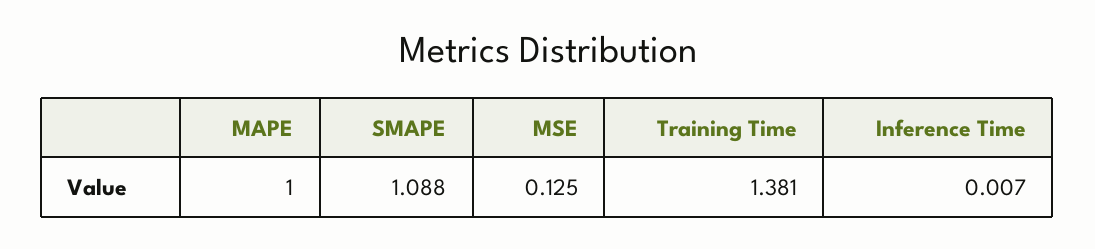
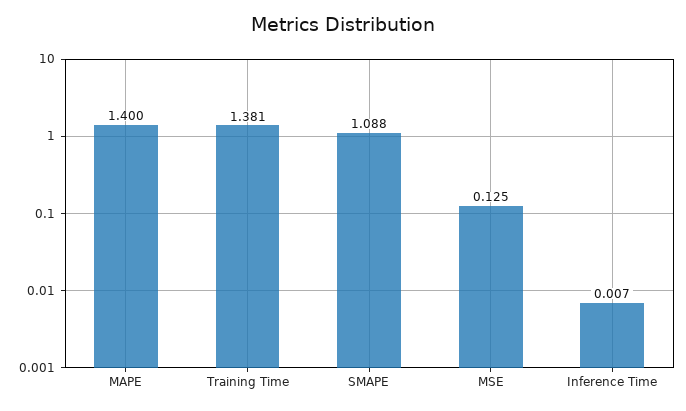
MAPE: 1 -> 1.4

